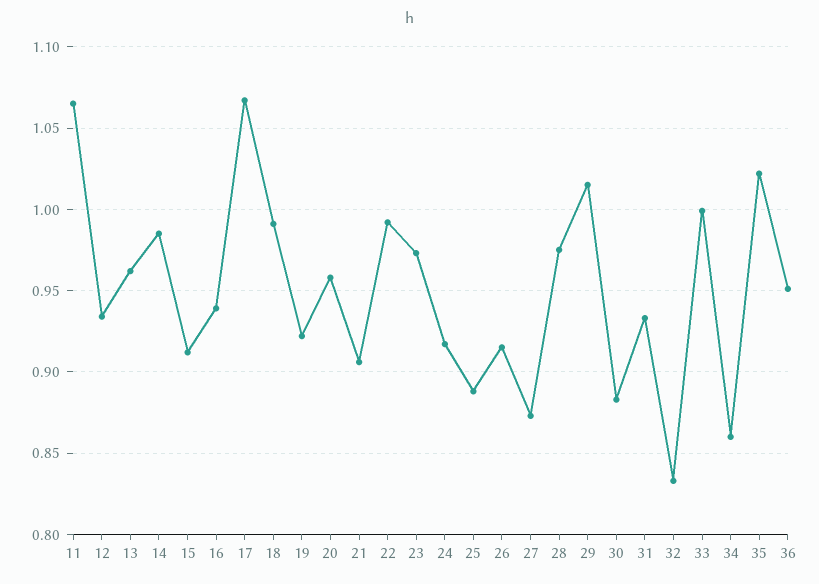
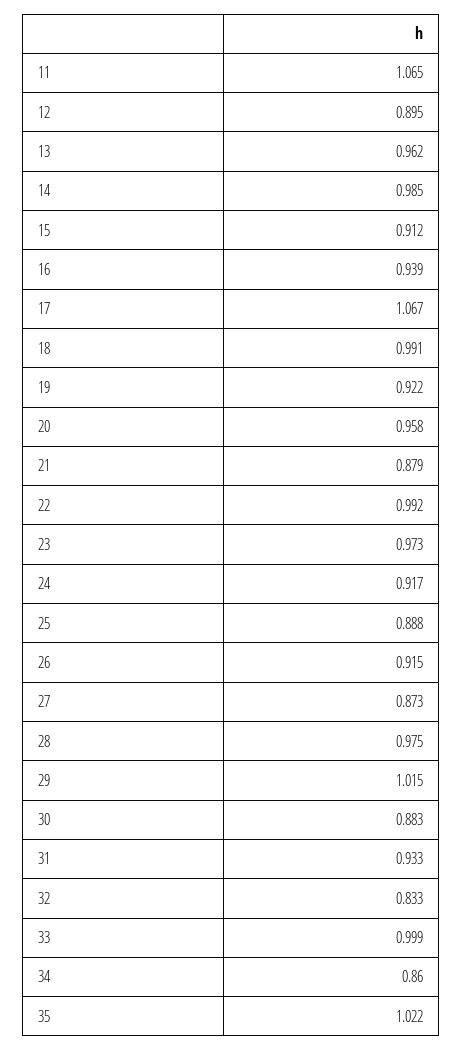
12: 0.935 -> 0.895
21: 0.905 -> 0.879
36: 0.95 -> none

